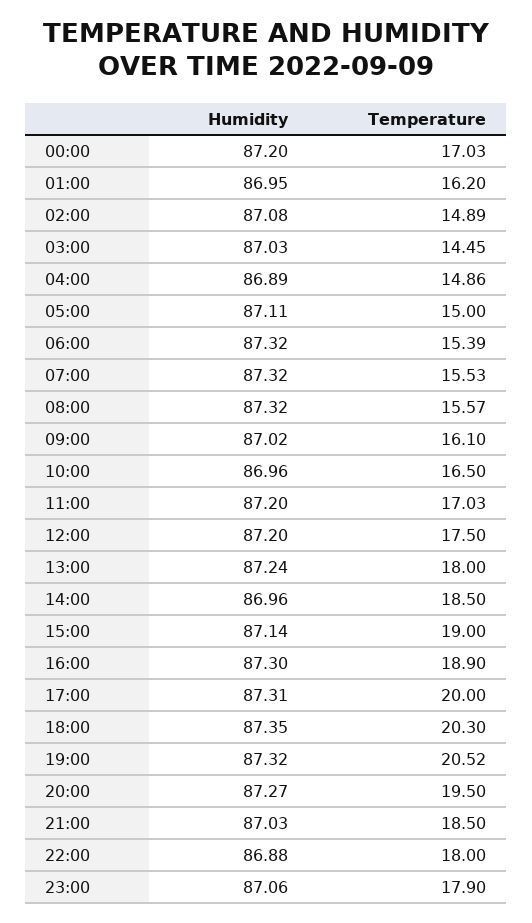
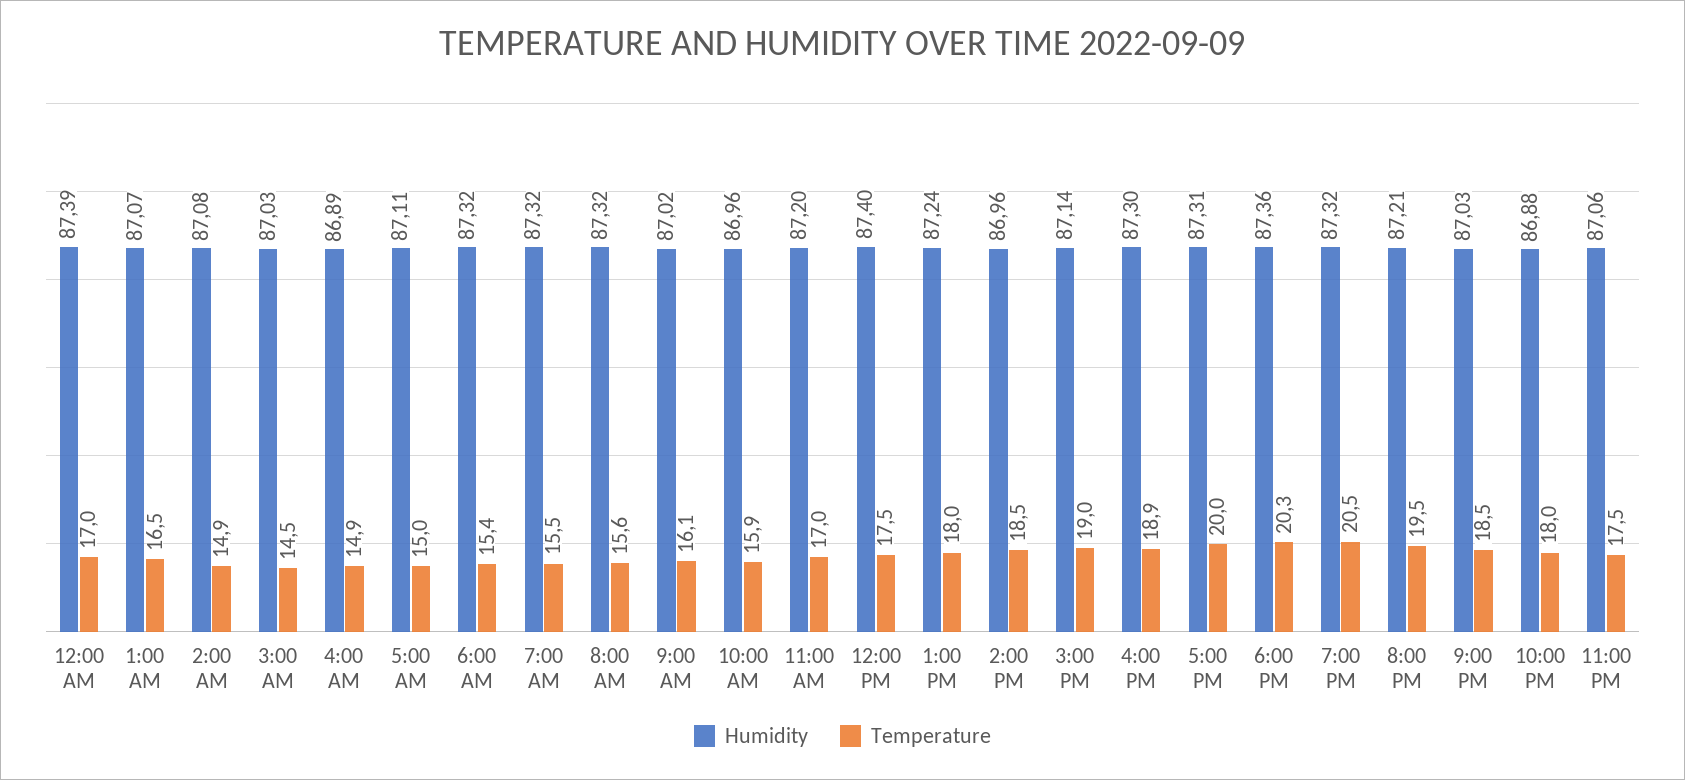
Humidity, 00:00: 87.2 -> 87.39
Humidity, 01:00: 86.95 -> 87.07
Temperature, 01:00: 16.2 -> 16.5
Temperature, 10:00: 16.5 -> 15.9
Humidity, 12:00: 87.2 -> 87.4
Humidity, 18:00: 87.35 -> 87.36
Humidity, 20:00: 87.27 -> 87.21
Temperature, 23:00: 17.9 -> 17.5

